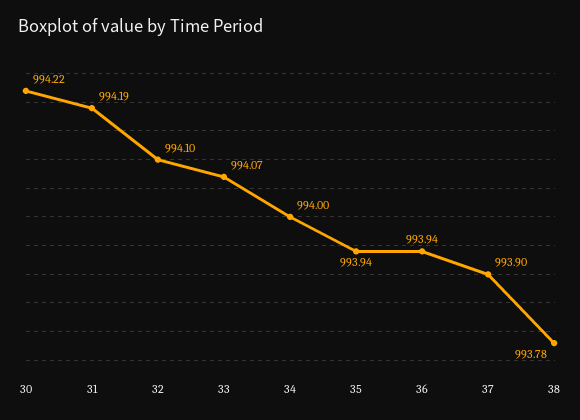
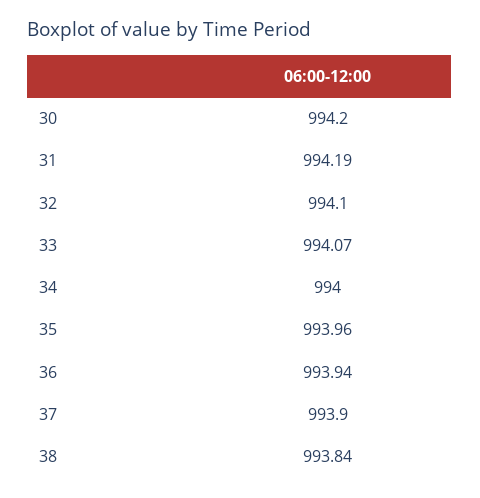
30: 994.22 -> 994.2
35: 993.94 -> 993.96
38: 993.78 -> 993.84

